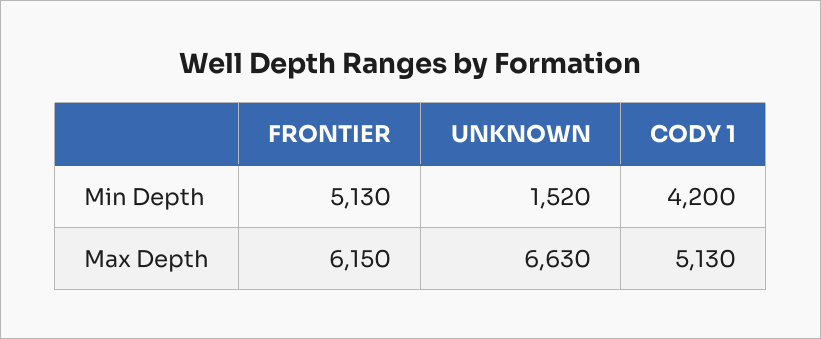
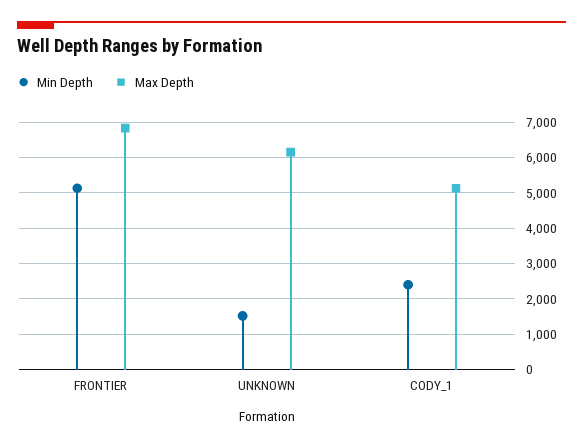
Min Depth, CODY 1: 4200 -> 2400
Max Depth, FRONTIER: 6150 -> 6800
Max Depth, UNKNOWN: 6630 -> 6200

